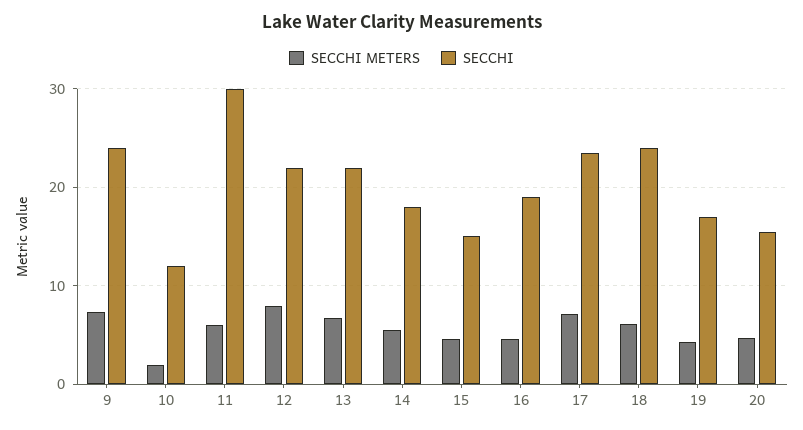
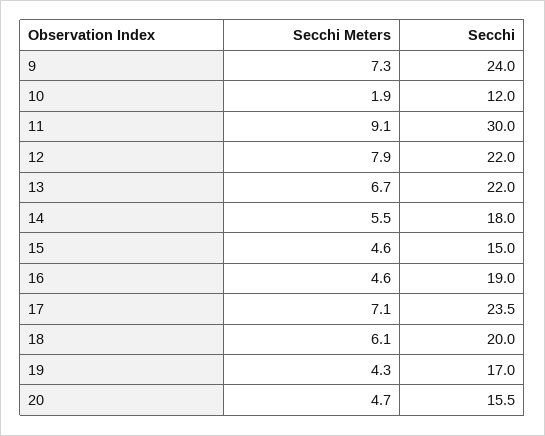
SECCHI METERS, 11: 6 -> 9.1
SECCHI, 18: 24 -> 20

